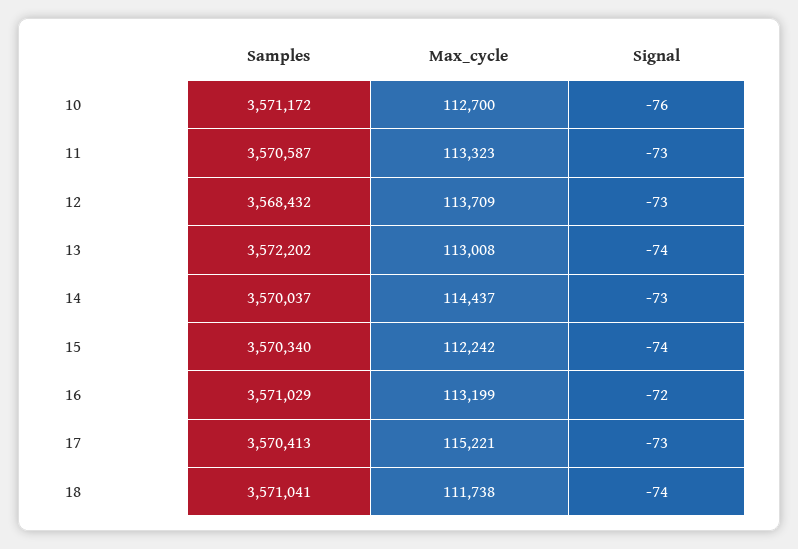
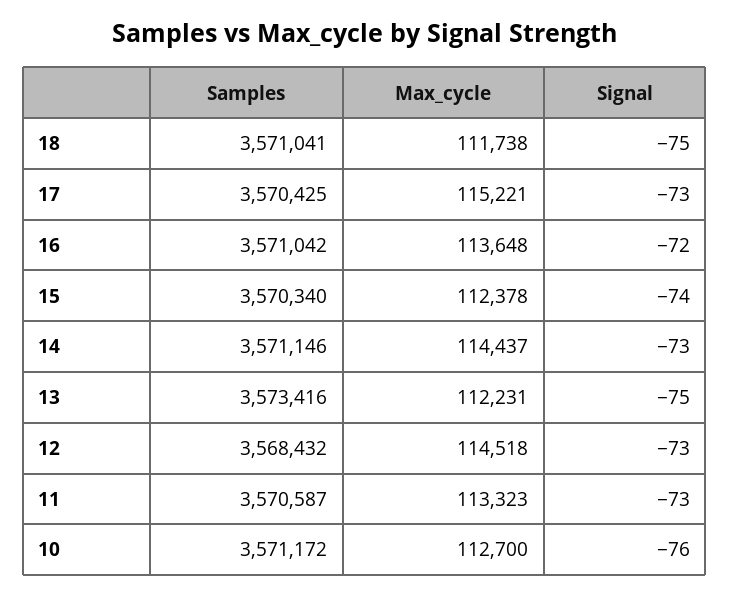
Max_cycle, 12: 113709 -> 114518
Samples, 13: 3572202 -> 3573416
Max_cycle, 13: 113008 -> 112231
Signal, 13: -74 -> -75
Samples, 14: 3570037 -> 3571146
Max_cycle, 15: 112242 -> 112378
Samples, 16: 3571029 -> 3571042
Max_cycle, 16: 113199 -> 113648
Samples, 17: 3570413 -> 3570425
Signal, 18: -74 -> -75

